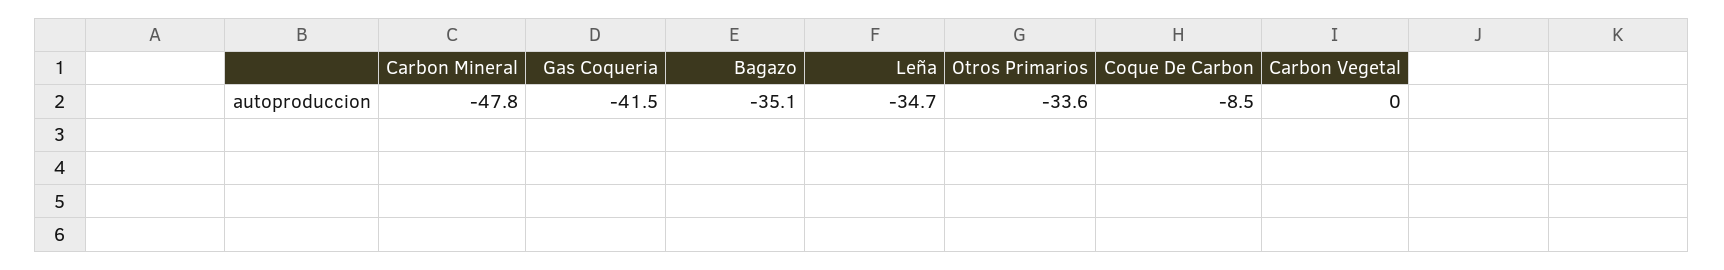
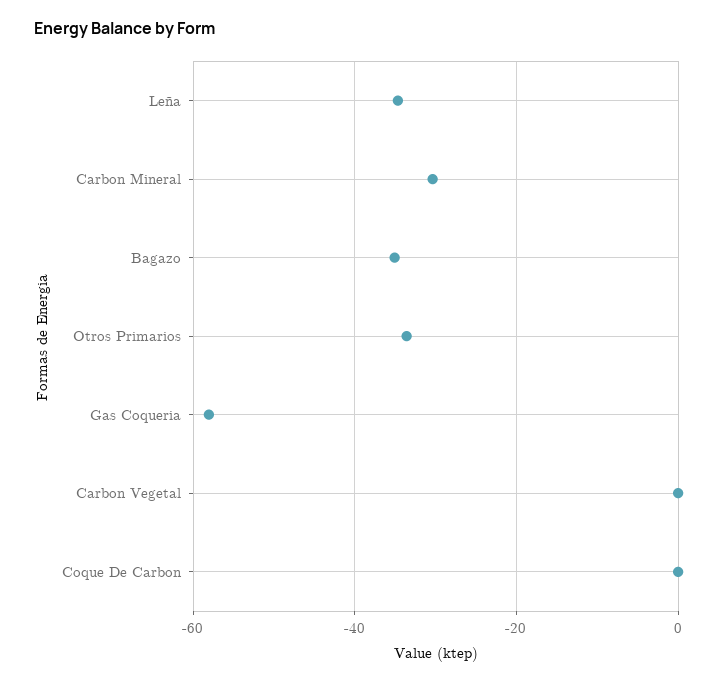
Carbon Mineral: -47.8 -> -30
Gas Coqueria: -41.5 -> -58
Coque De Carbon: -8.5 -> 0

